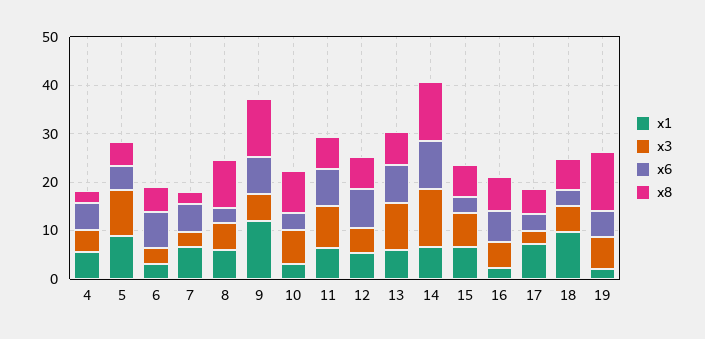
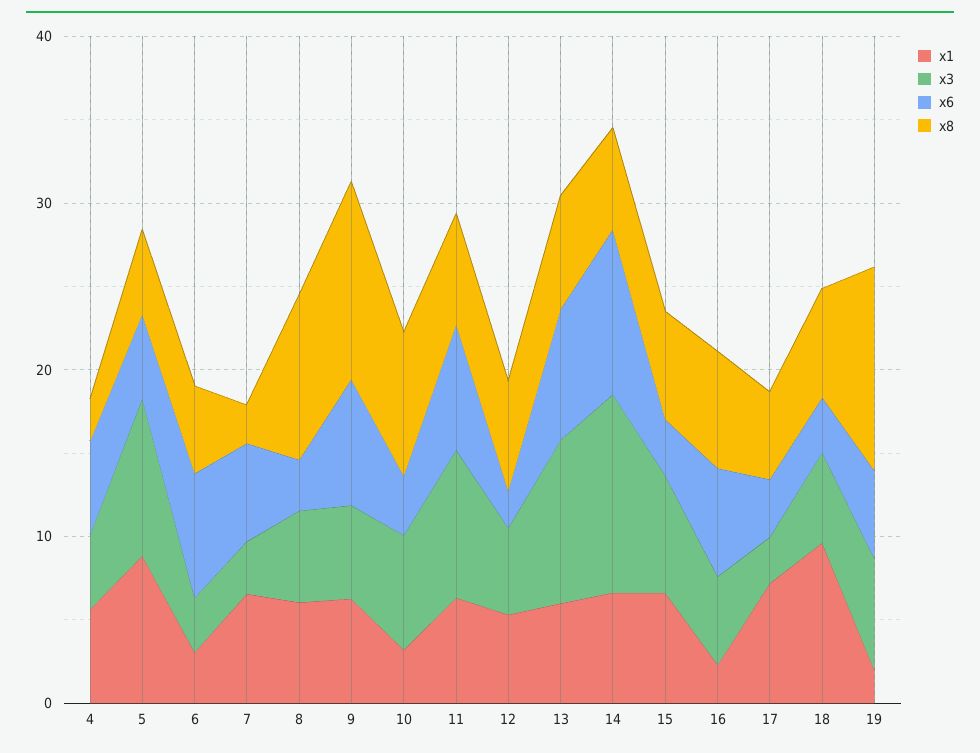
x1, 9: 12 -> 6
x6, 12: 8 -> 2
x8, 14: 12 -> 6

